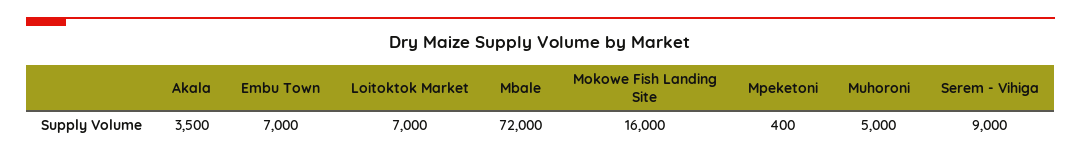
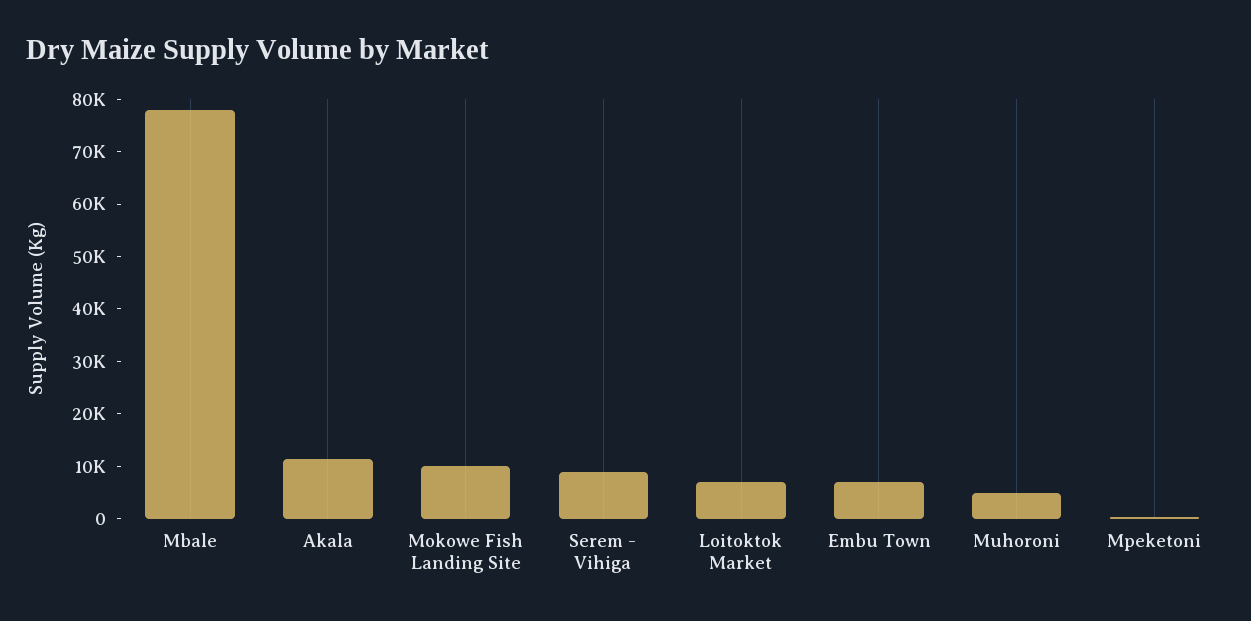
Akala: 3500 -> 12000
Mbale: 72000 -> 78000
Mokowe Fish Landing Site: 16000 -> 10000

